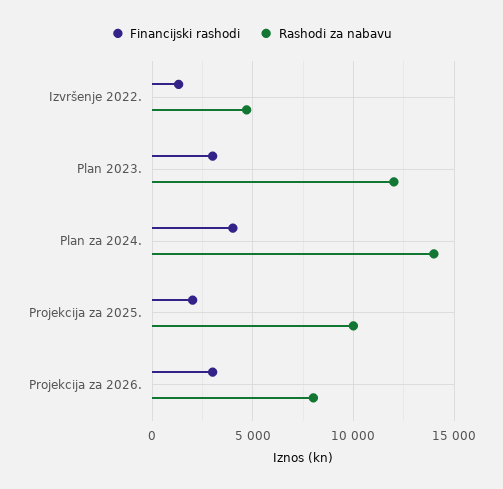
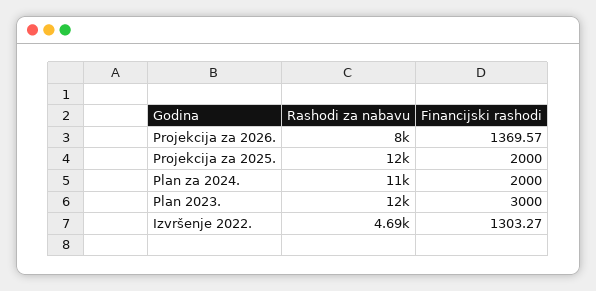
Financijski rashodi, Plan za 2024.: 4000 -> 2000
Rashodi za nabavu, Plan za 2024.: 14000 -> 11000
Rashodi za nabavu, Projekcija za 2025.: 10000 -> 12000
Financijski rashodi, Projekcija za 2026.: 3000 -> 1369.57

